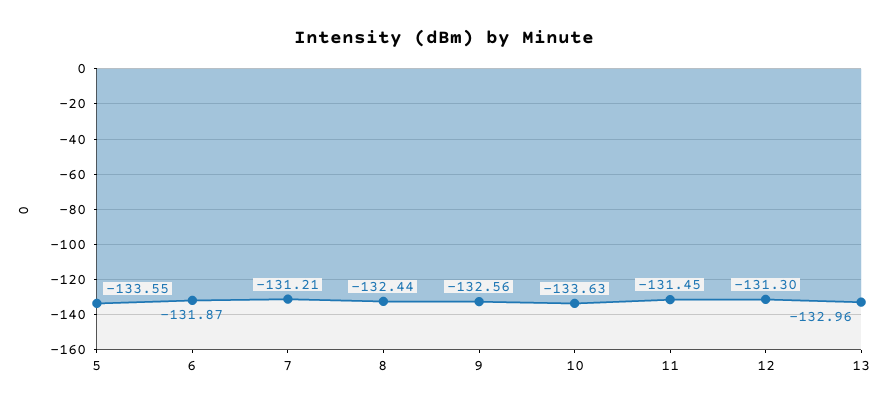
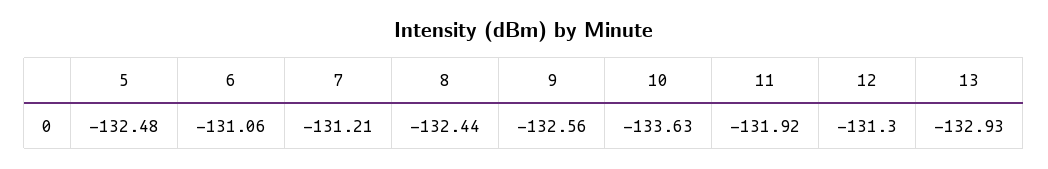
5: -133.55 -> -132.48
6: -131.87 -> -131.06
11: -131.45 -> -131.92
13: -132.96 -> -132.93

